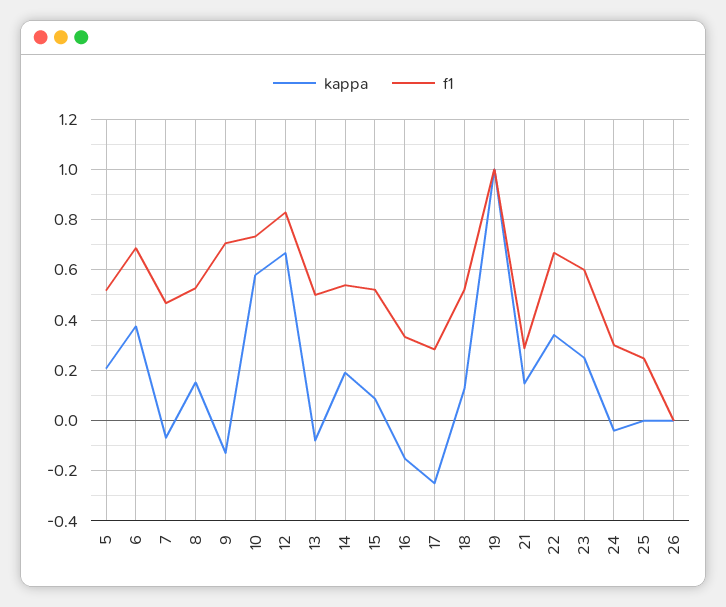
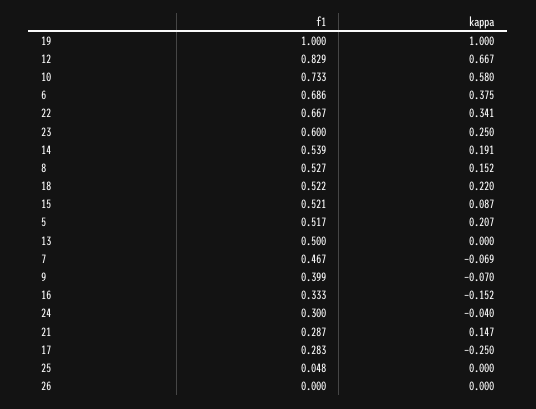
kappa, 9: -0.125 -> -0.07
f1, 9: 0.7 -> 0.399
kappa, 13: -0.075 -> 0
kappa, 18: 0.125 -> 0.22
f1, 25: 0.25 -> 0.048

